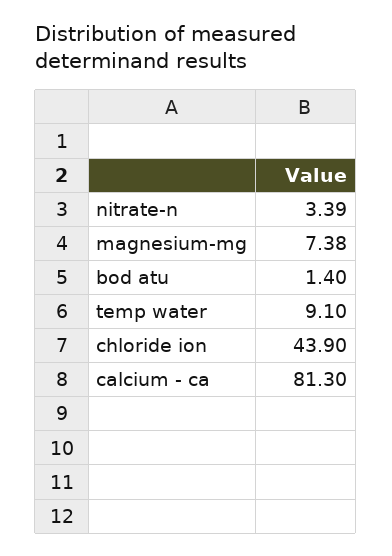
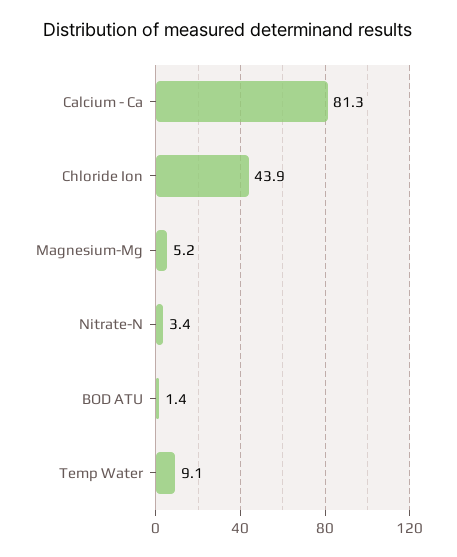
magnesium-mg: 7.38 -> 5.2

